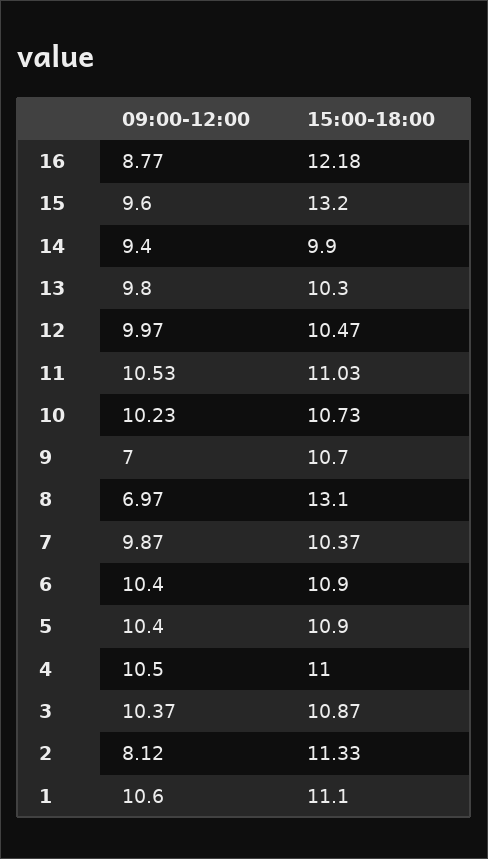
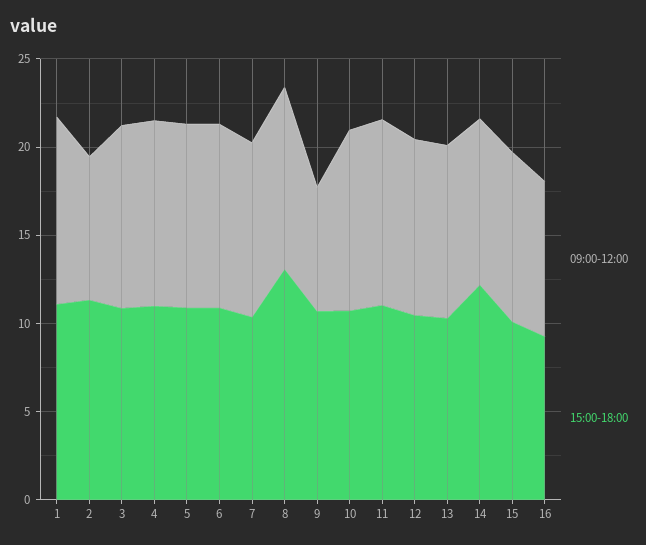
15:00-18:00, 16: 12.18 -> 9
15:00-18:00, 15: 13.2 -> 10
15:00-18:00, 14: 9.9 -> 12
09:00-12:00, 8: 6.97 -> 10

